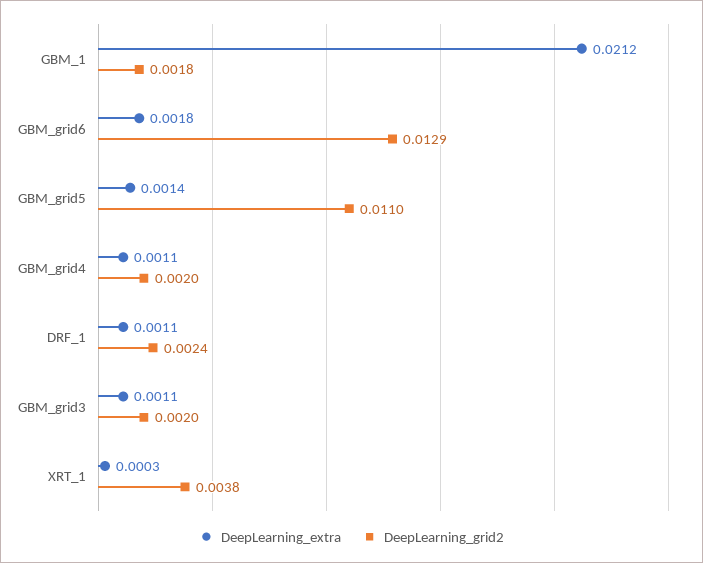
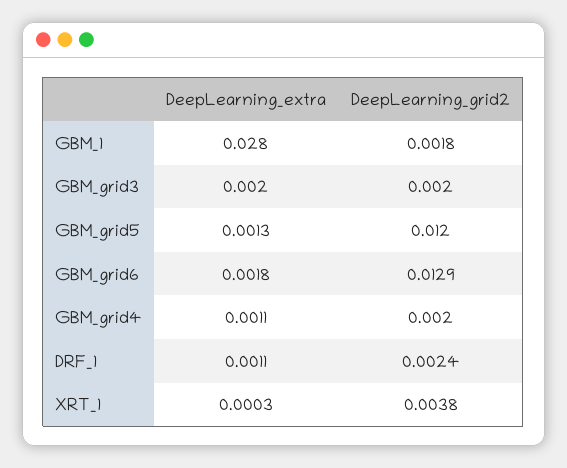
DeepLearning_extra, GBM_1: 0.0212 -> 0.028
DeepLearning_extra, GBM_grid5: 0.0014 -> 0.0013
DeepLearning_grid2, GBM_grid5: 0.011 -> 0.012
DeepLearning_extra, GBM_grid3: 0.0011 -> 0.002

